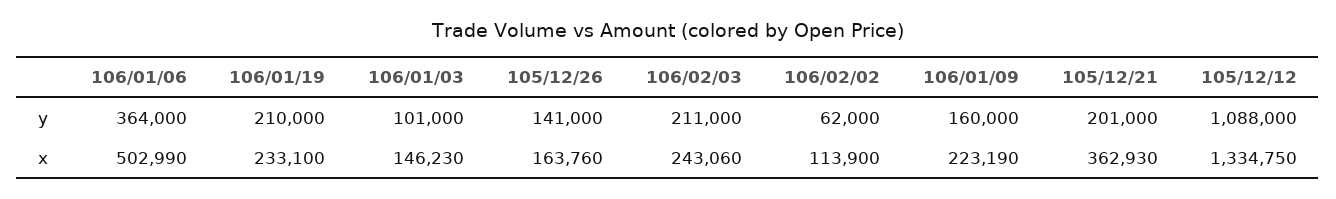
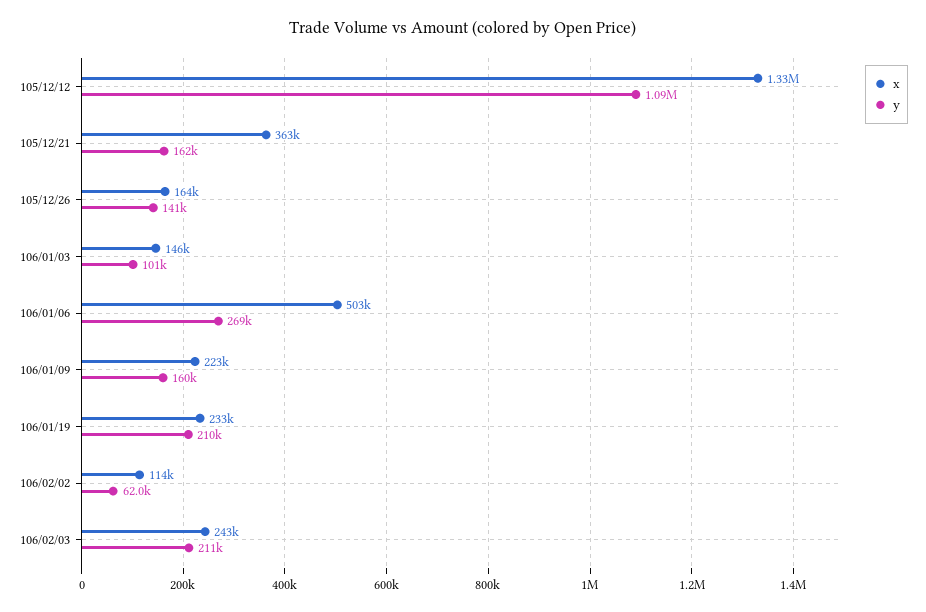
y, 106/01/06: 364000 -> 269000
y, 105/12/21: 201000 -> 162000

